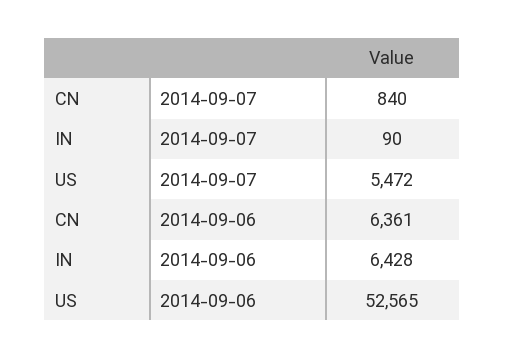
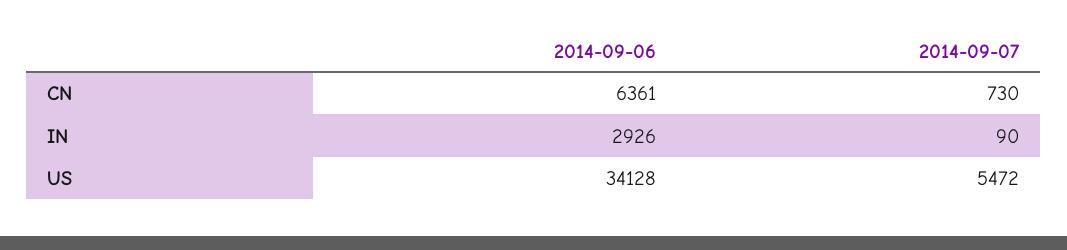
CN, 2014-09-07: 840 -> 730
IN, 2014-09-06: 6428 -> 2926
US, 2014-09-06: 52565 -> 34128

